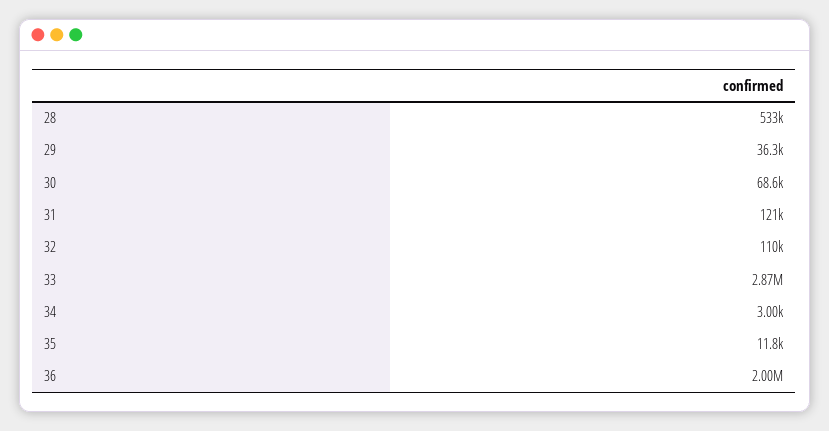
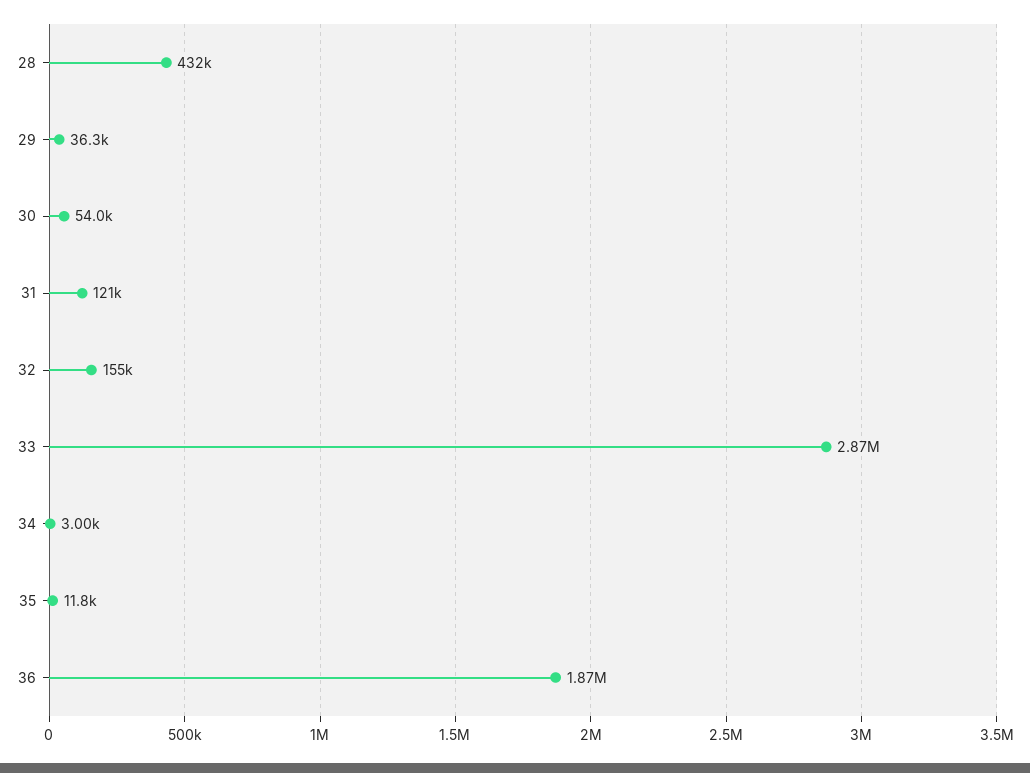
28: 533000 -> 432000
30: 68600 -> 54000
32: 110000 -> 155000
36: 2000000 -> 1870000

